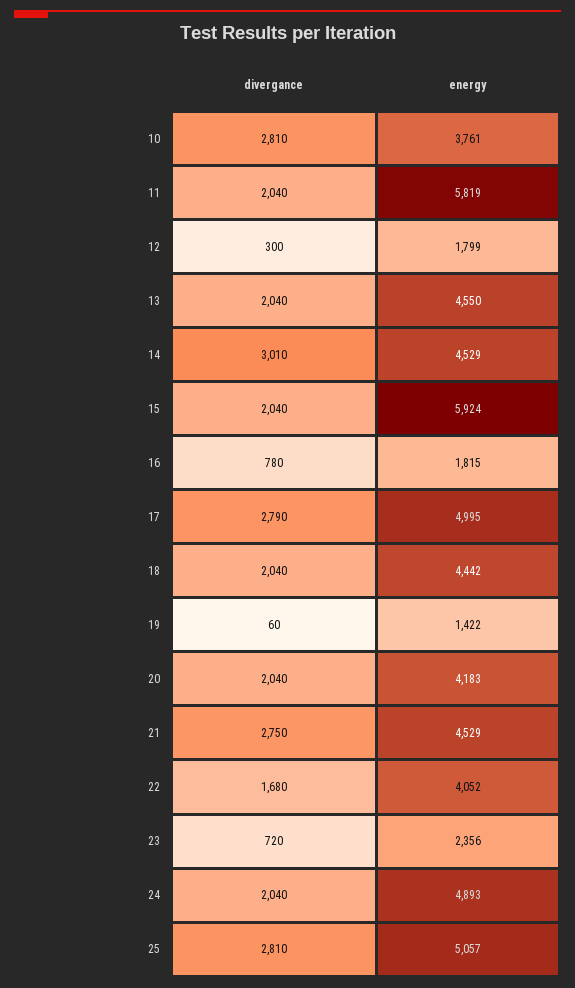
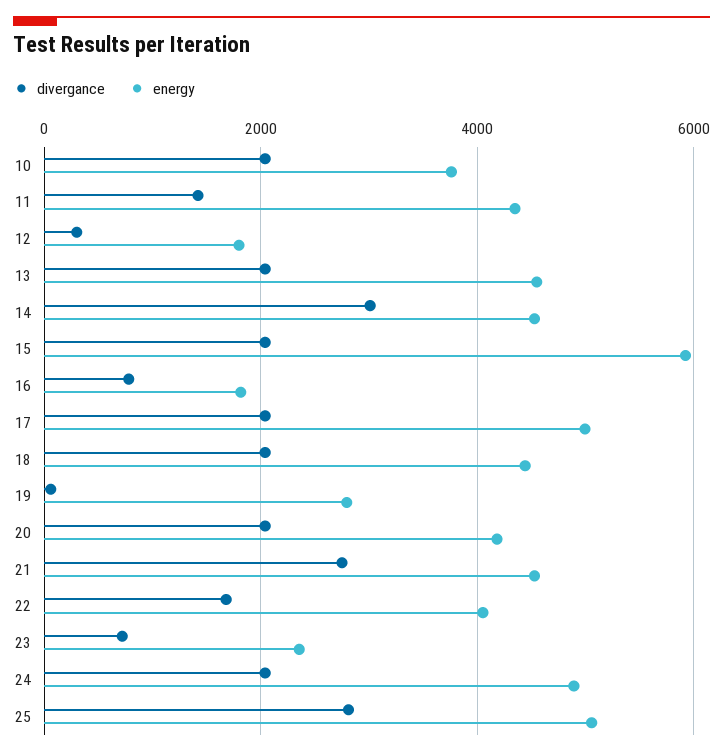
divergance, 10: 2810 -> 2000
divergance, 11: 2040 -> 1400
energy, 11: 5819 -> 4400
divergance, 17: 2790 -> 2000
energy, 19: 1422 -> 2800

